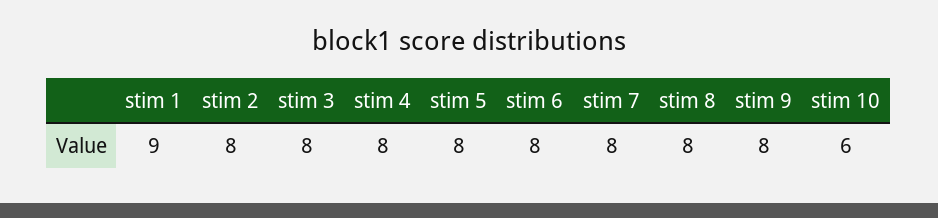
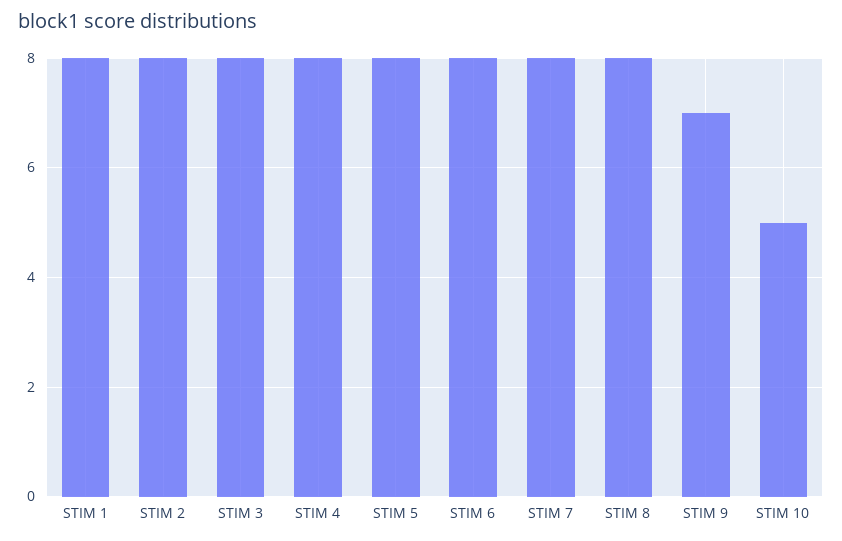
stim 1: 9 -> 8
stim 9: 8 -> 7
stim 10: 6 -> 5

